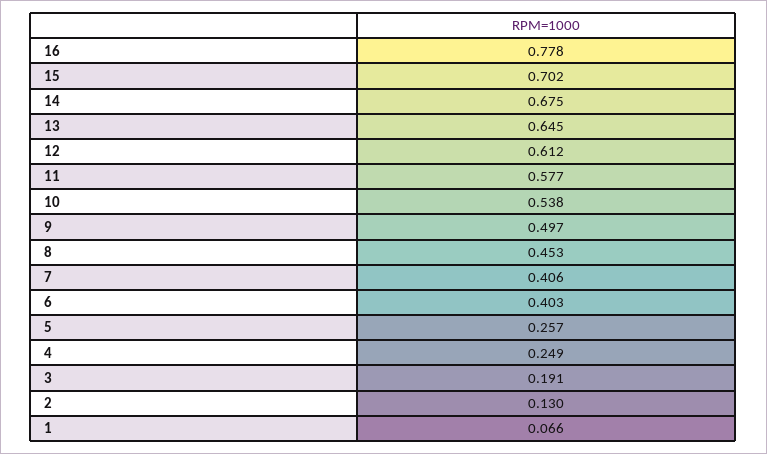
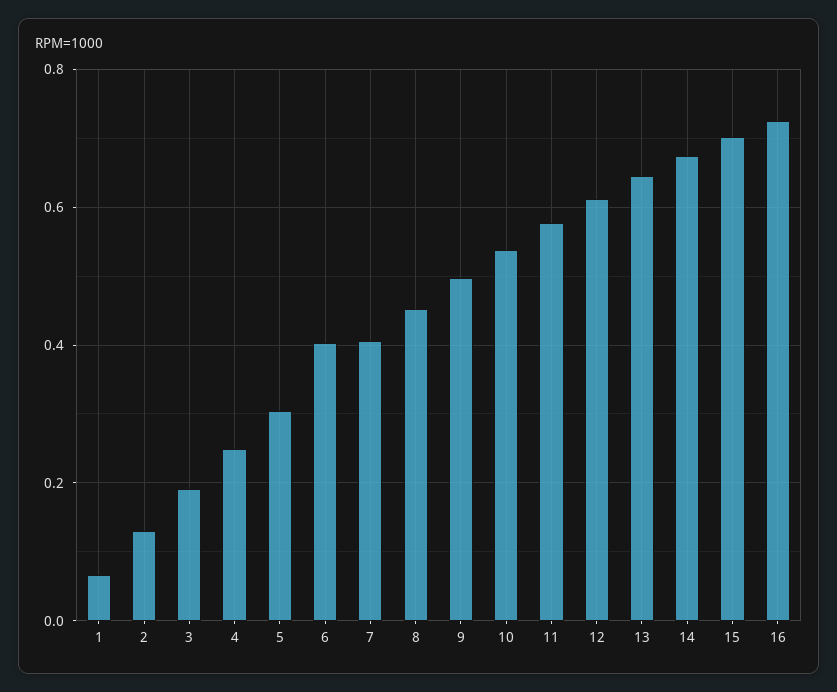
16: 0.778 -> 0.72
5: 0.257 -> 0.3

